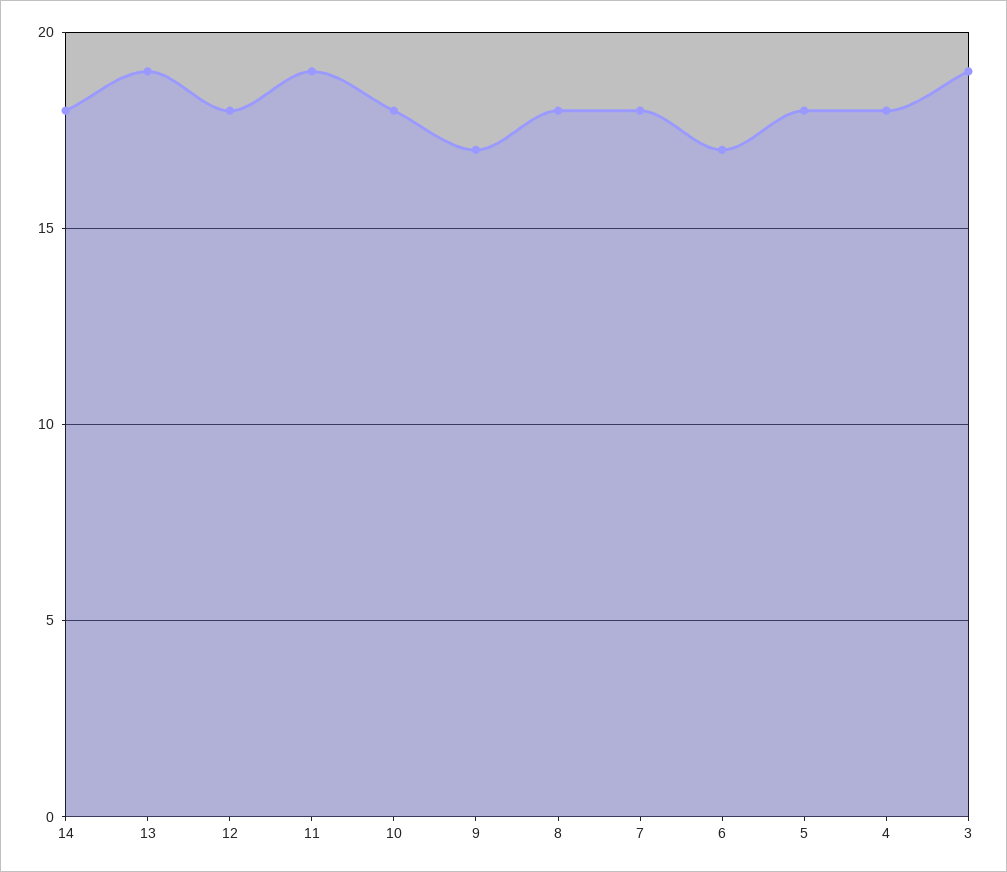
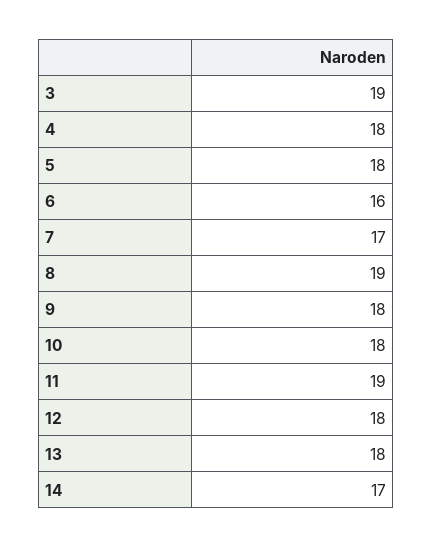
14: 18 -> 17
13: 19 -> 18
9: 17 -> 18
8: 18 -> 19
7: 18 -> 17
6: 17 -> 16

